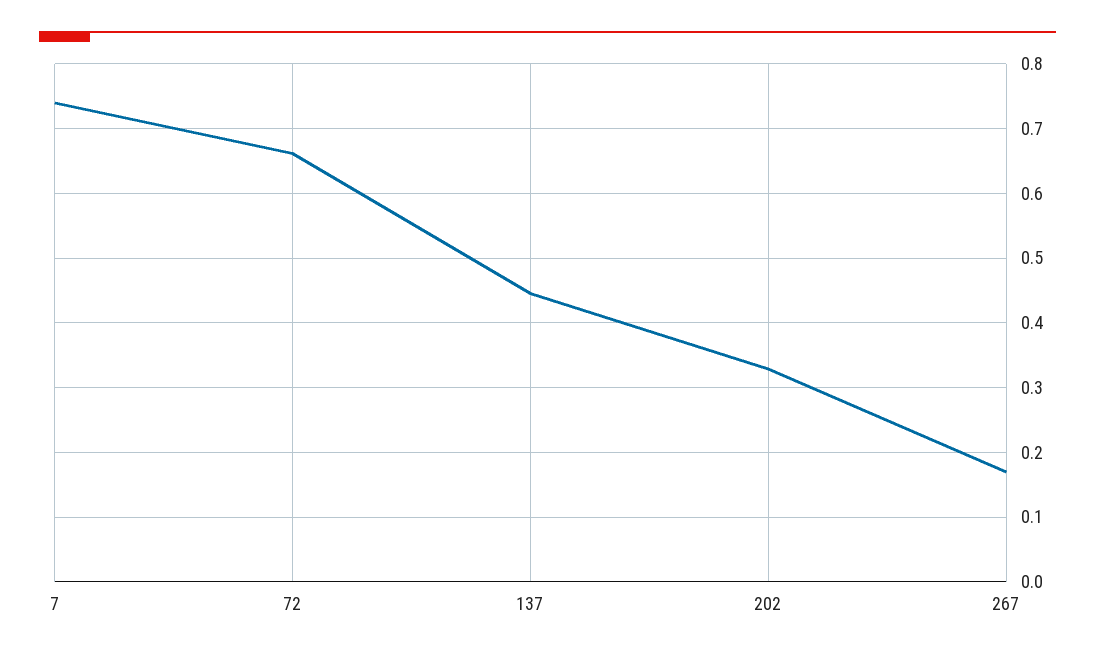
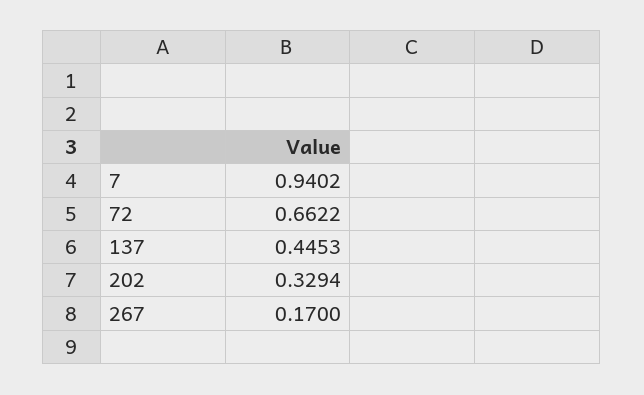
7: 0.74 -> 0.9402

